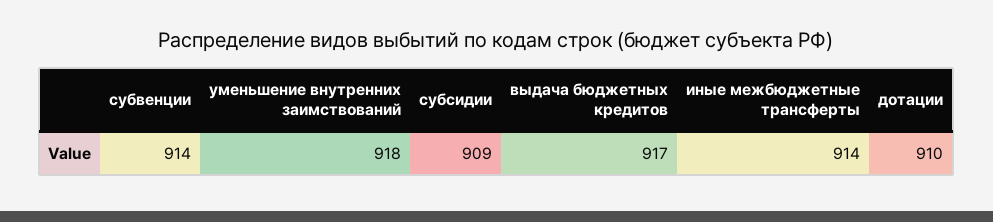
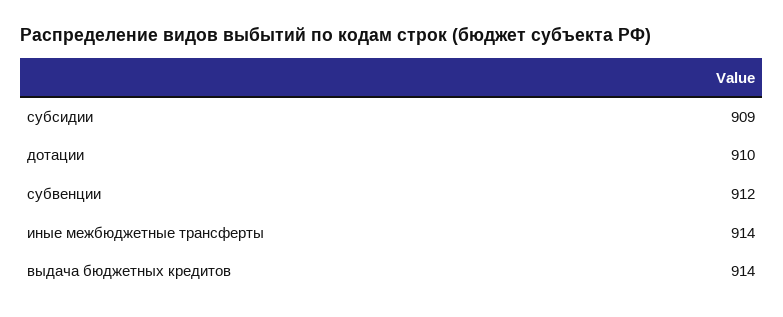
субвенции: 914 -> 912
уменьшение внутренних заимствований: 918 -> none
выдача бюджетных кредитов: 917 -> 914

